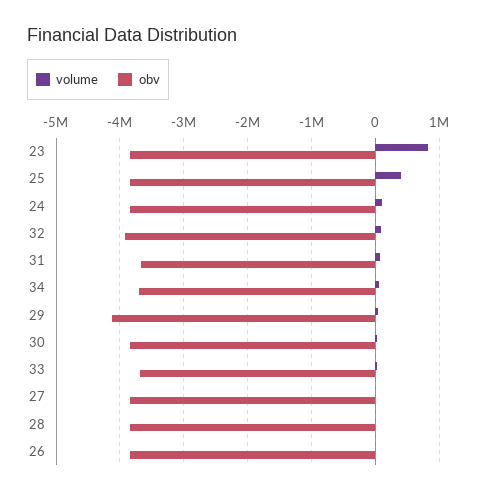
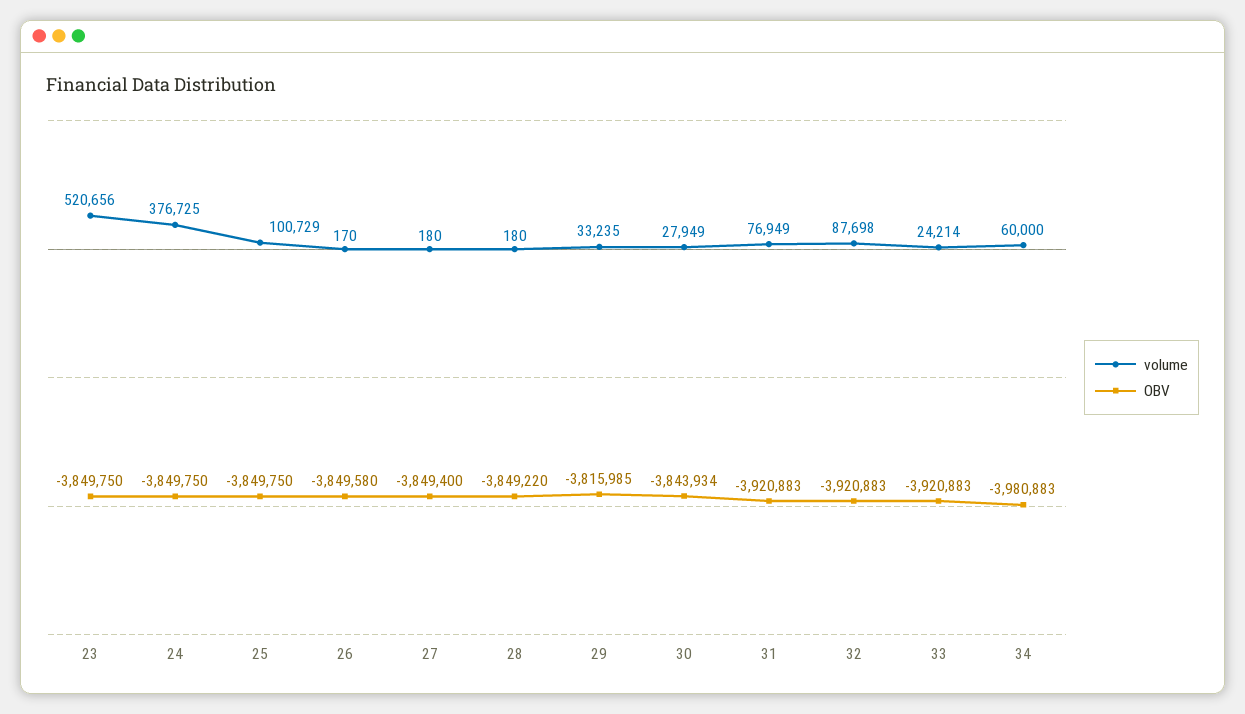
volume, 23: 800000 -> 520656
volume, 25: 400000 -> 100729
volume, 24: 100000 -> 376725
obv, 31: -3700000 -> -3920883
obv, 34: -3700000 -> -3980883
obv, 29: -4100000 -> -3815985
obv, 33: -3700000 -> -3920883

